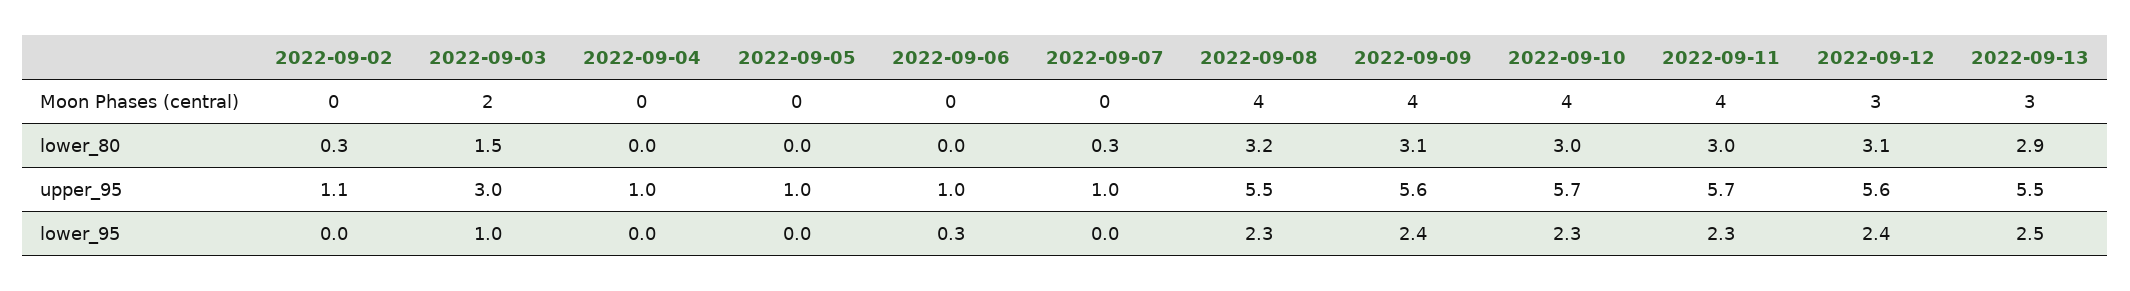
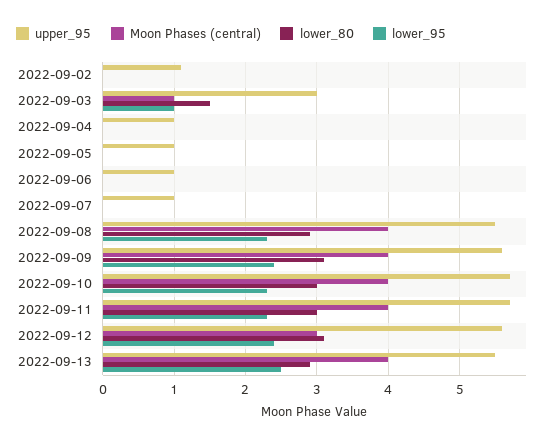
Moon Phases (central), 2022-09-03: 2 -> 1
Moon Phases (central), 2022-09-13: 3 -> 4
lower_80, 2022-09-02: 0.3 -> 0
lower_80, 2022-09-07: 0.3 -> 0
lower_80, 2022-09-08: 3.2 -> 2.9
lower_95, 2022-09-06: 0.3 -> 0

